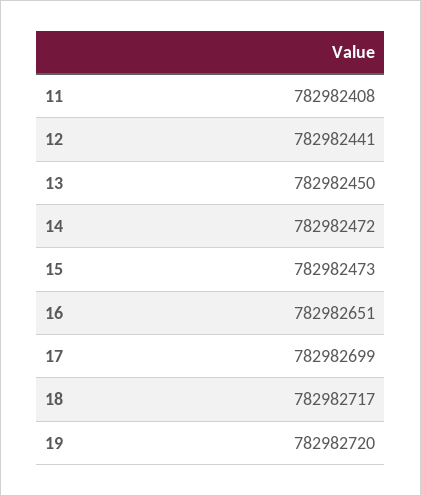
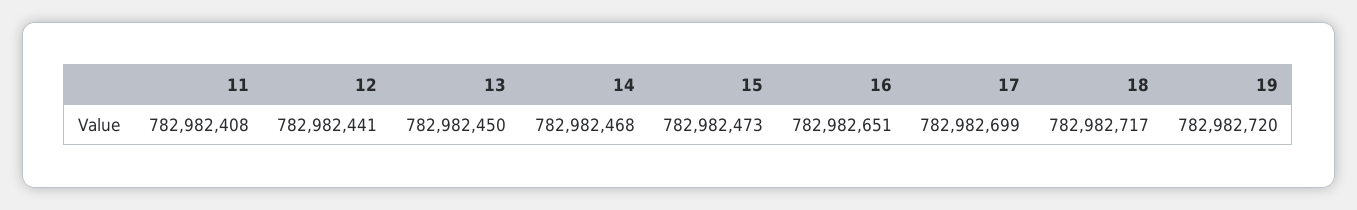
14: 782982472 -> 782982468

